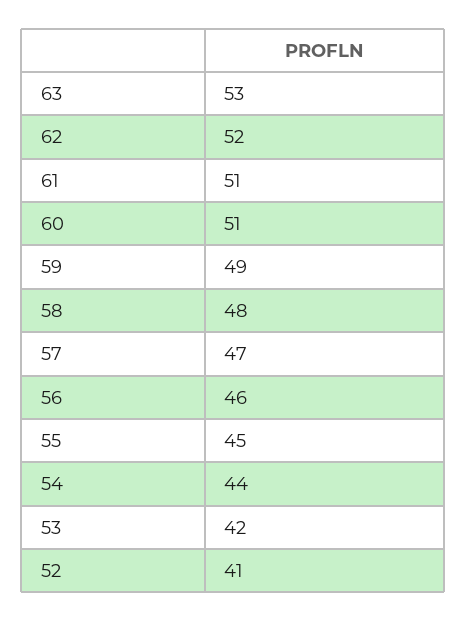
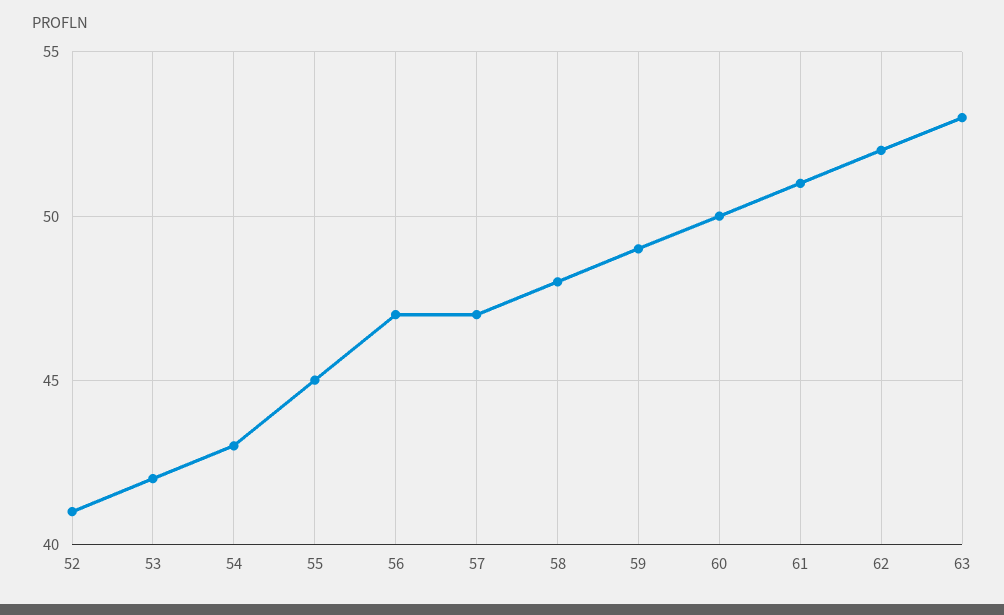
60: 51 -> 50
56: 46 -> 47
54: 44 -> 43

